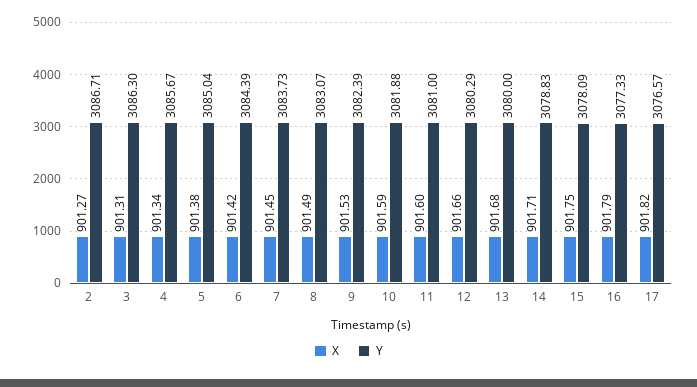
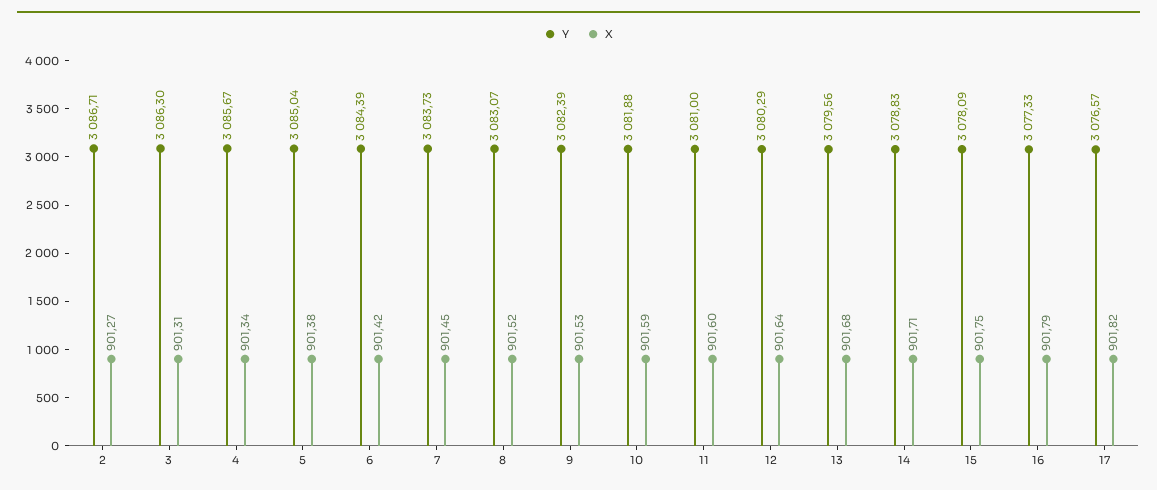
X, 8: 901.49 -> 901.52
X, 12: 901.66 -> 901.64
Y, 13: 3080 -> 3079.56

